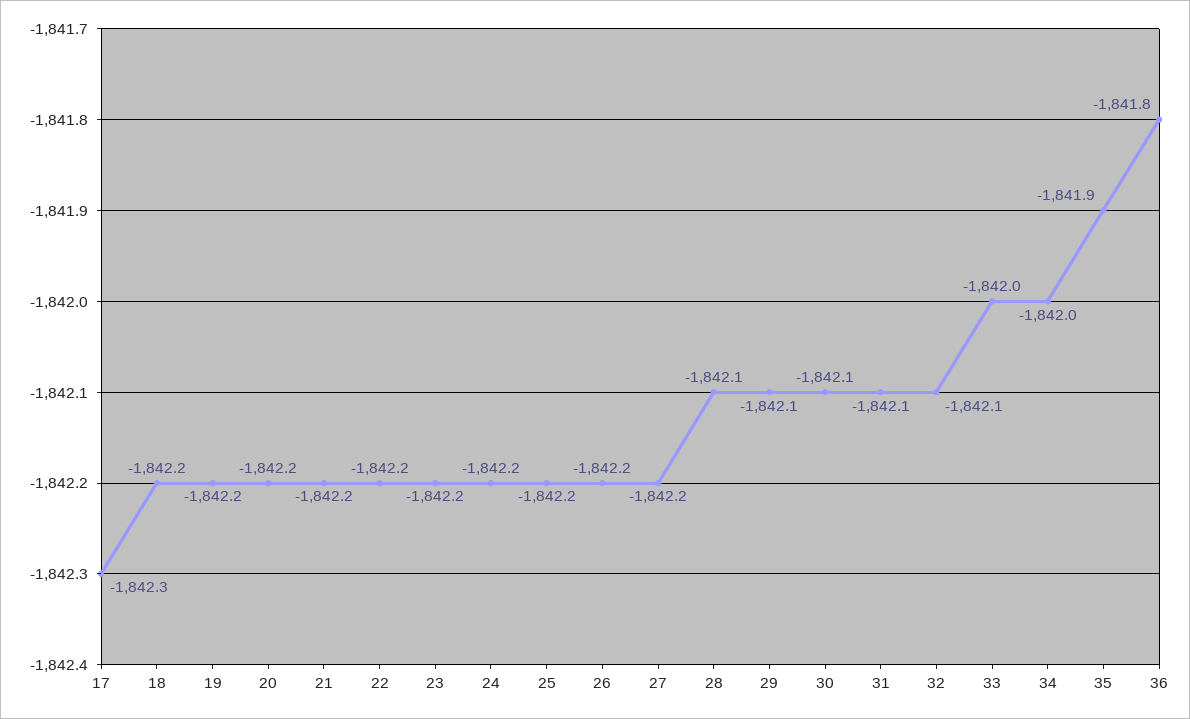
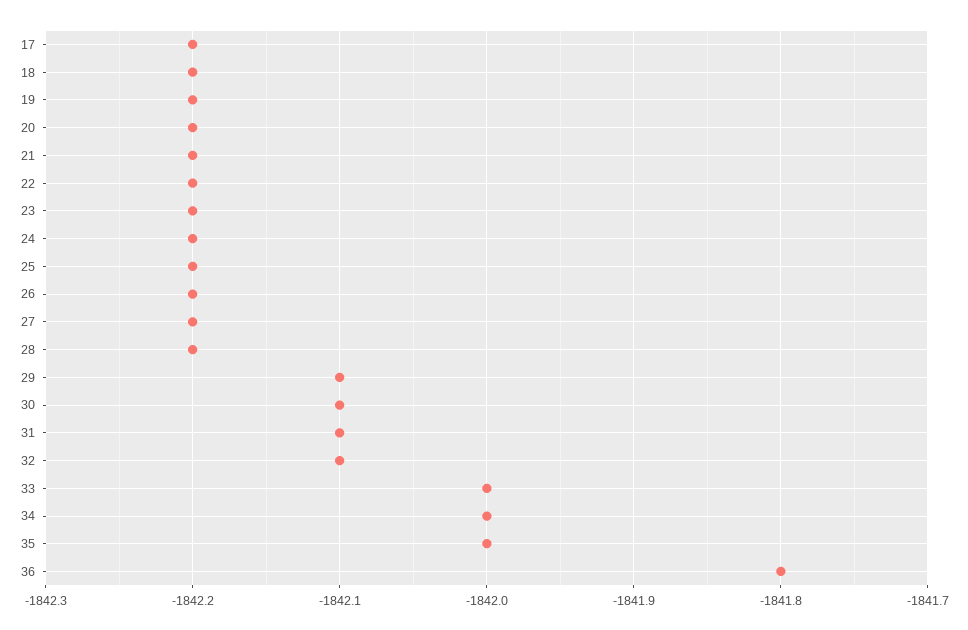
17: -1842.3 -> -1842.2
28: -1842.1 -> -1842.2
35: -1841.9 -> -1842

